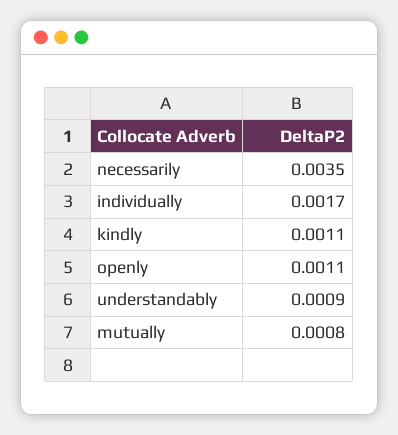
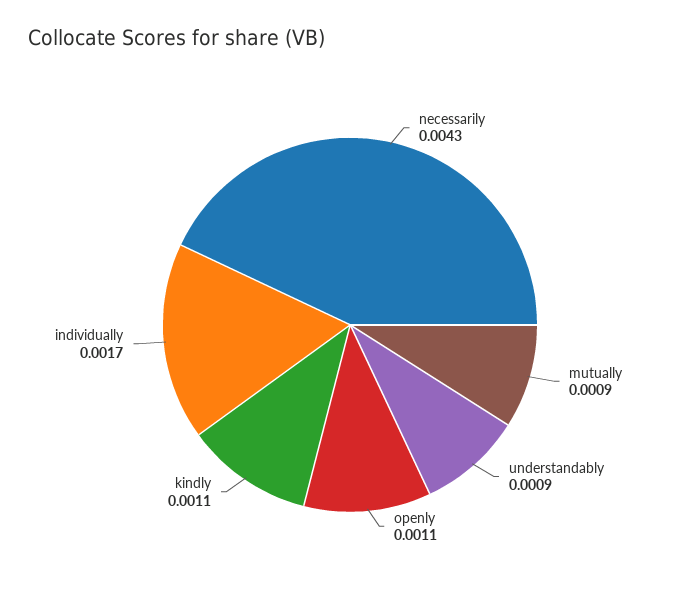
necessarily: 0.0035 -> 0.0043
mutually: 0.0008 -> 0.0009

